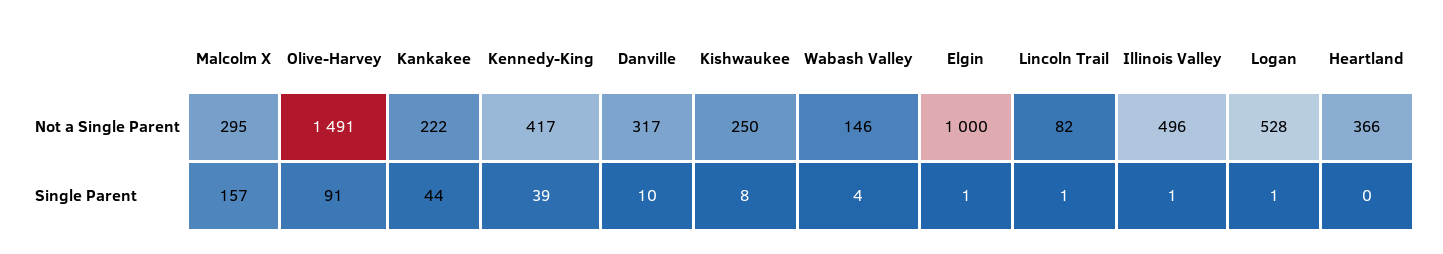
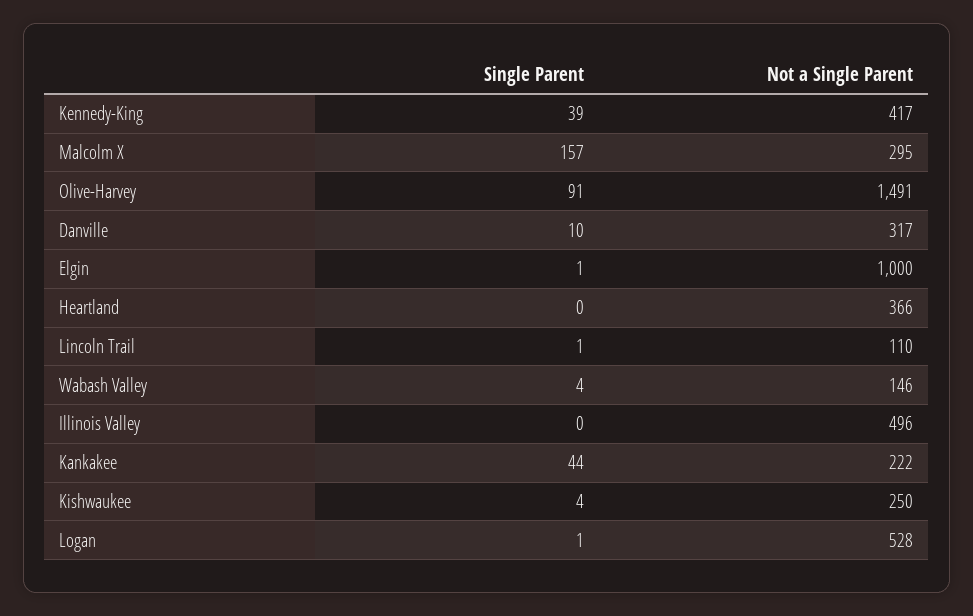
Lincoln Trail, Not a Single Parent: 82 -> 110
Kishwaukee, Single Parent: 8 -> 4
Illinois Valley, Single Parent: 1 -> 0

